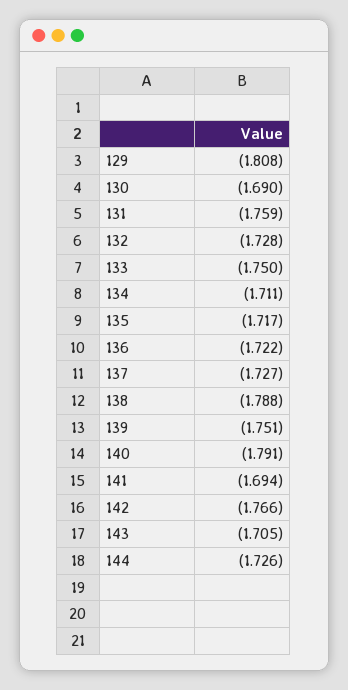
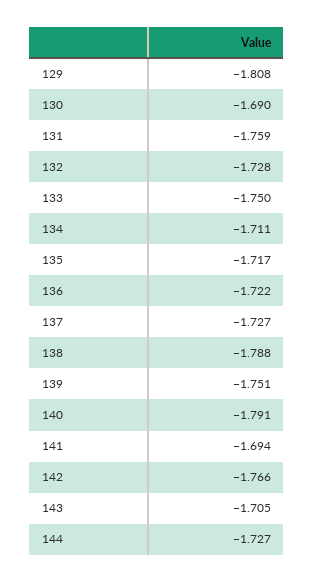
144: -1.726 -> -1.727

